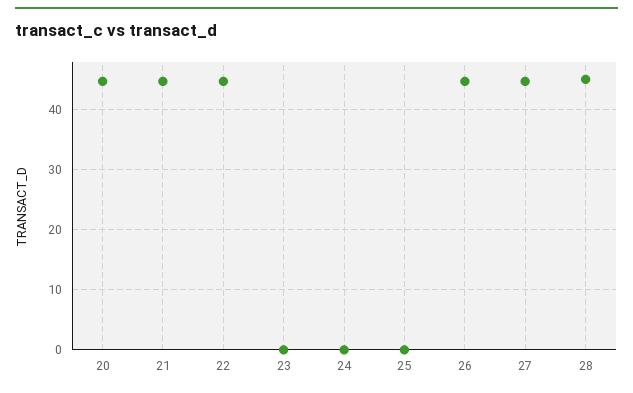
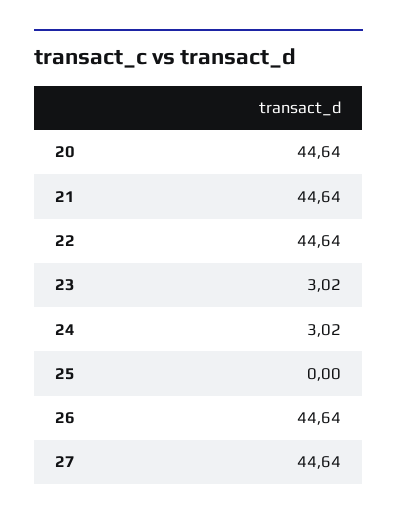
23: 0 -> 3.02
24: 0 -> 3.02
28: 45 -> none

